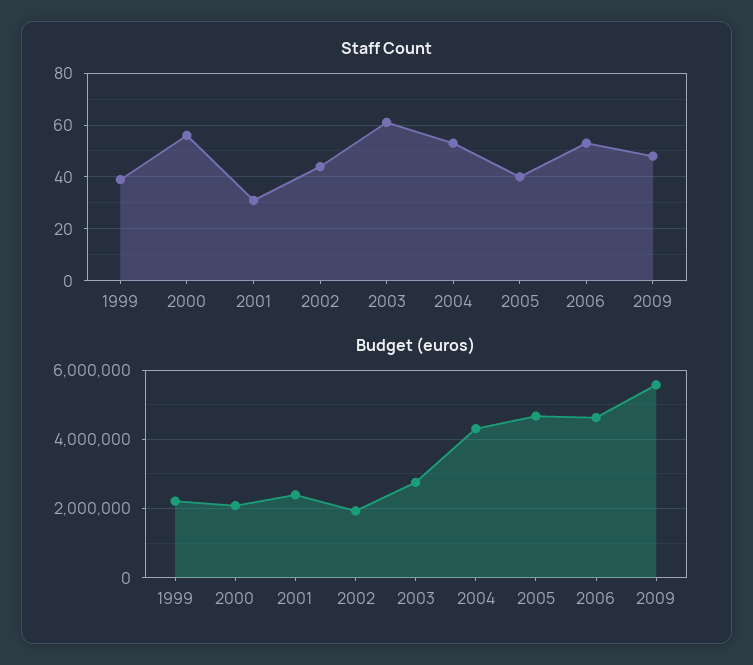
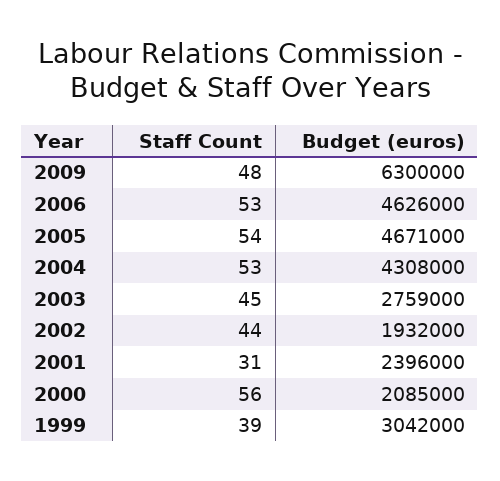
Staff Count, 2003: 60 -> 45
Staff Count, 2005: 40 -> 54
Budget (euros), 1999: 2200000 -> 3042000
Budget (euros), 2009: 5600000 -> 6300000

